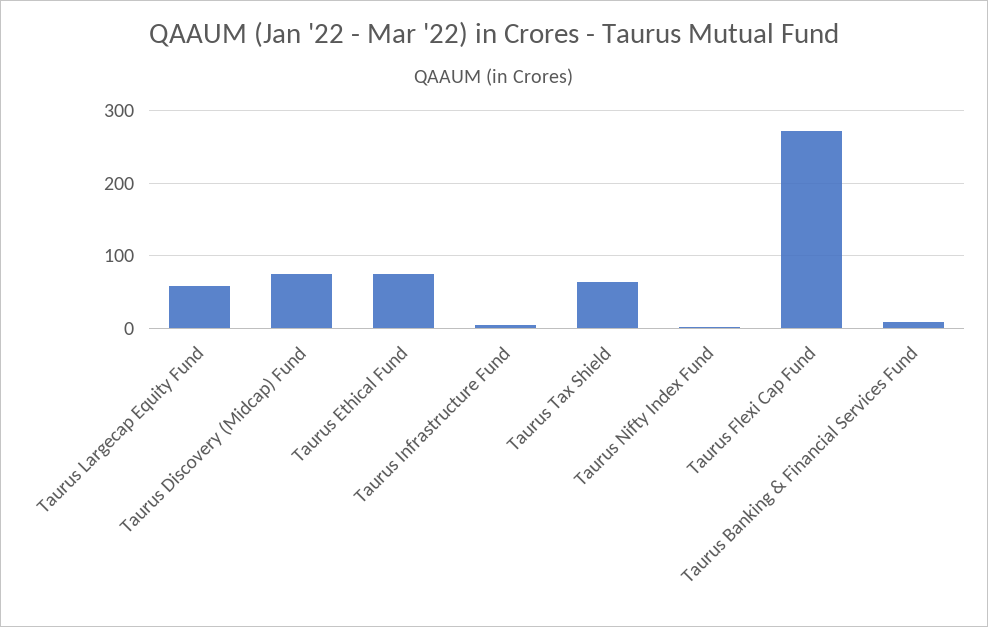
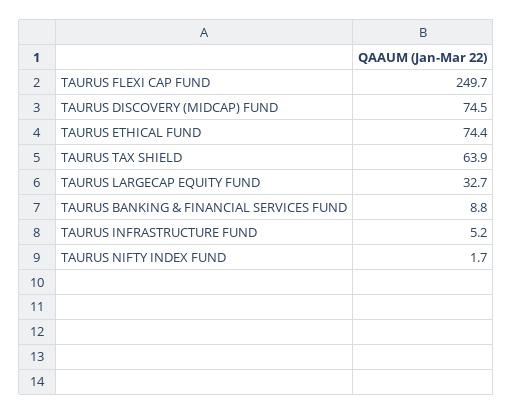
Taurus Largecap Equity Fund: 60 -> 32.7
Taurus Flexi Cap Fund: 270 -> 249.7

